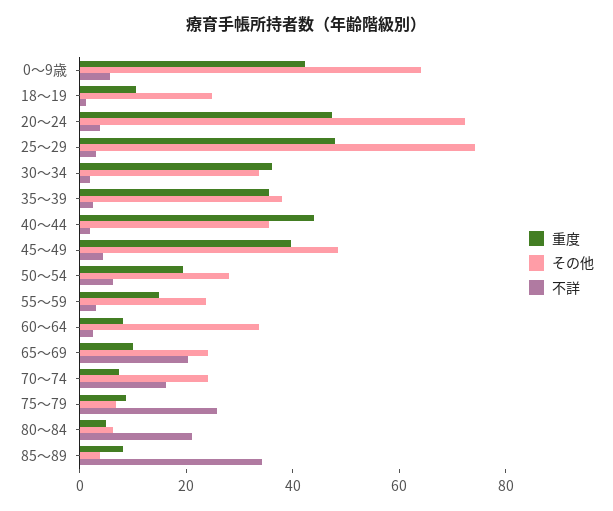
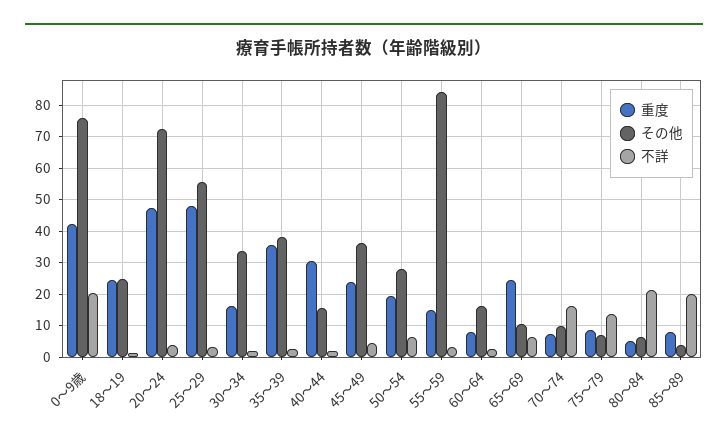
その他, 0～9歳: 65 -> 76
不詳, 0～9歳: 5 -> 20
重度, 18～19: 10 -> 24
その他, 25～29: 75 -> 56
重度, 30～34: 35 -> 16
重度, 40～44: 45 -> 30
その他, 40～44: 35 -> 16
重度, 45～49: 40 -> 24
その他, 45～49: 50 -> 36
その他, 55～59: 25 -> 84
その他, 60～64: 35 -> 16
重度, 65～69: 10 -> 24
その他, 65～69: 25 -> 10
不詳, 65～69: 20 -> 6
その他, 70～74: 25 -> 10
不詳, 75～79: 25 -> 14
不詳, 85～89: 35 -> 20

